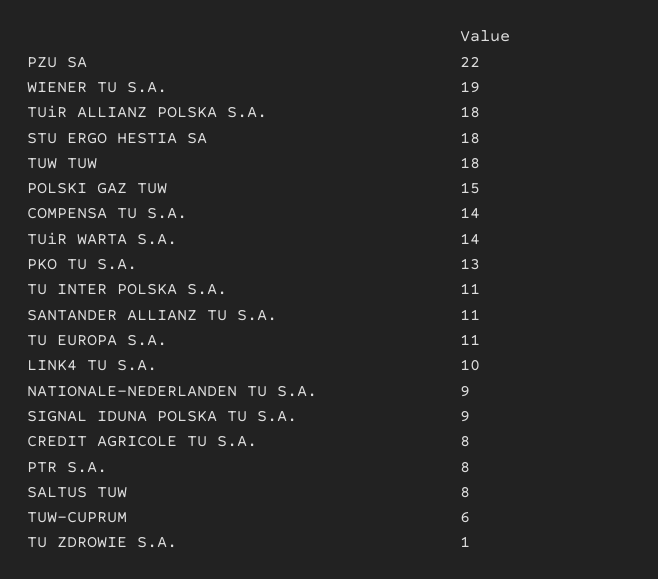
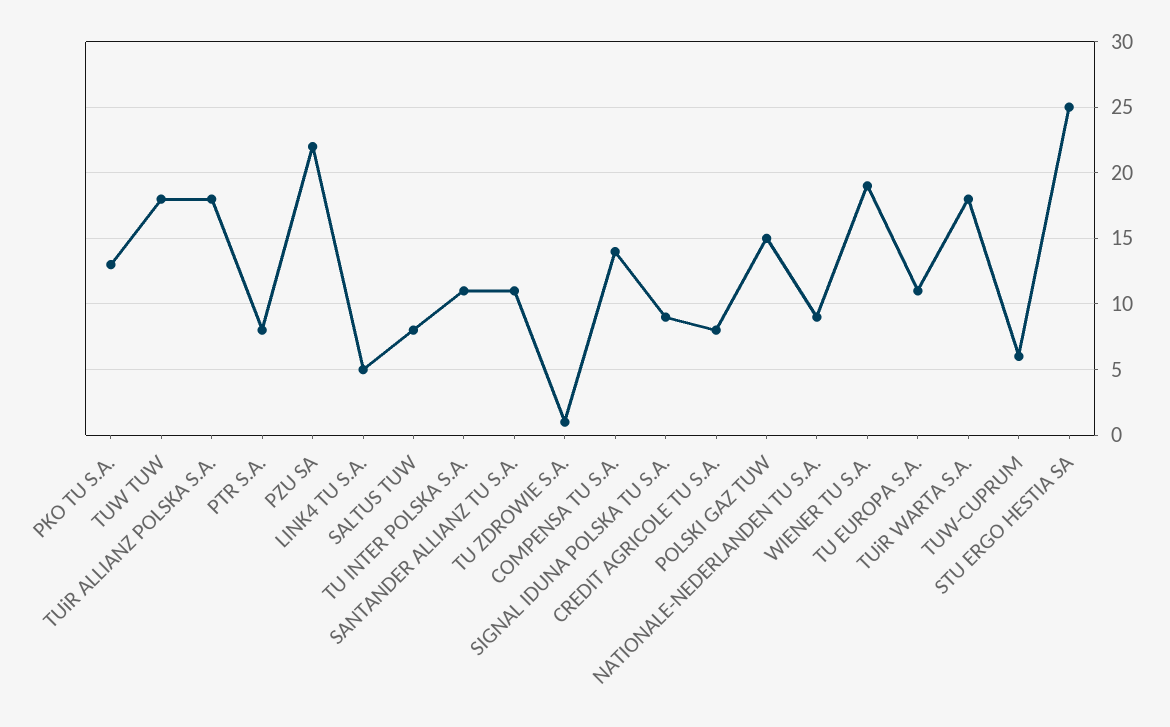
STU ERGO HESTIA SA: 18 -> 25
TUiR WARTA S.A.: 14 -> 18
LINK4 TU S.A.: 10 -> 5

